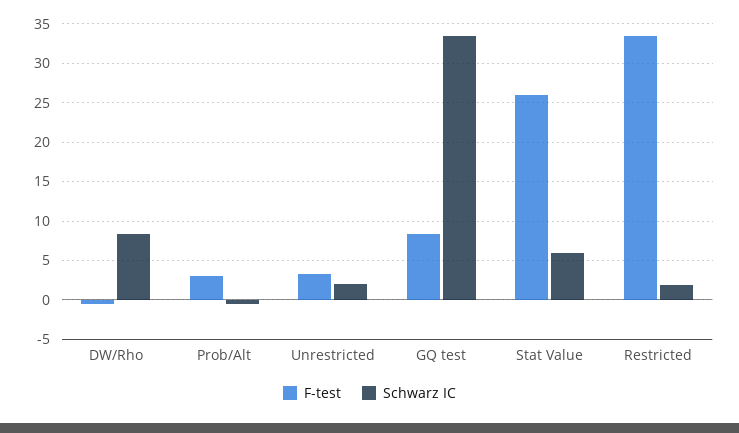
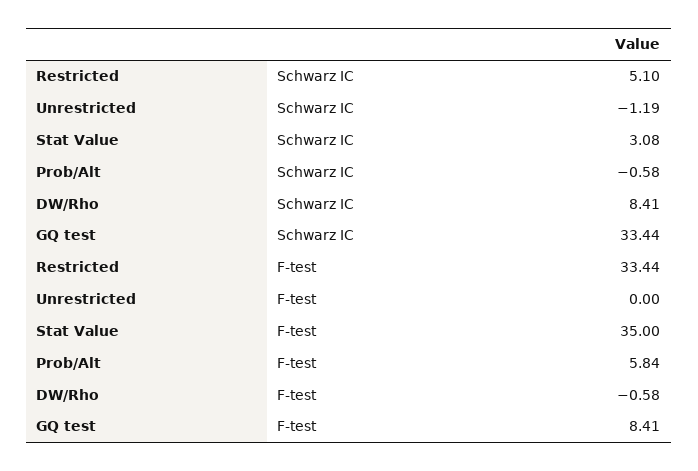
F-test, Prob/Alt: 3 -> 5.84
F-test, Unrestricted: 3 -> 0
Schwarz IC, Unrestricted: 2 -> -1.19
F-test, Stat Value: 26 -> 35
Schwarz IC, Stat Value: 6 -> 3.08
Schwarz IC, Restricted: 2 -> 5.1

